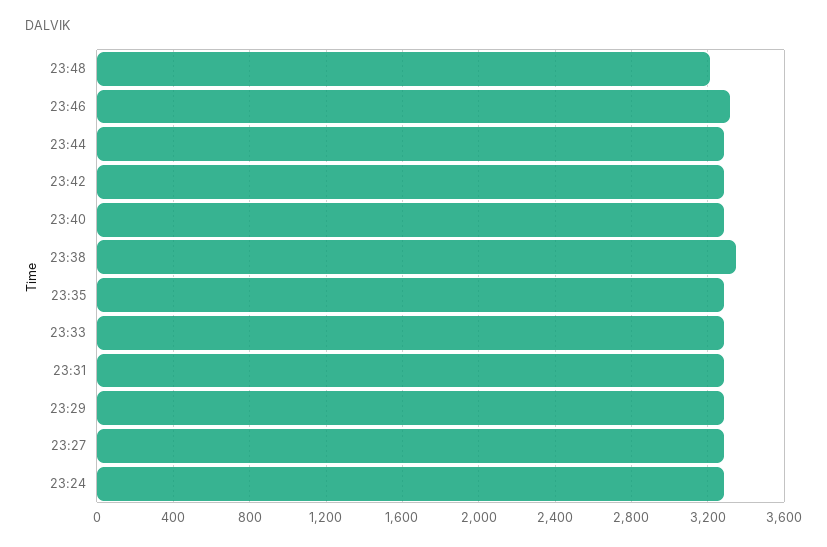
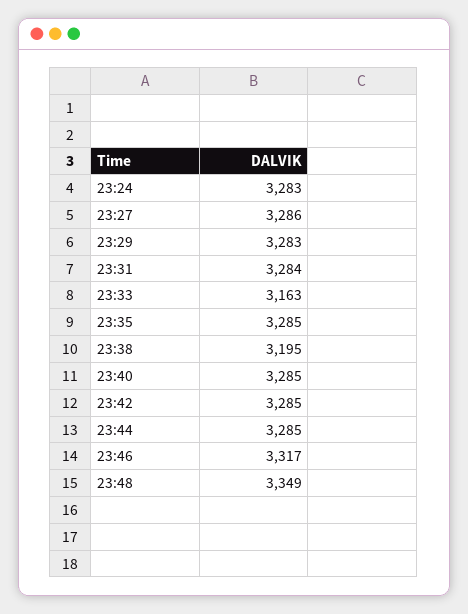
23:48: 3200 -> 3349
23:38: 3350 -> 3195
23:33: 3300 -> 3163

